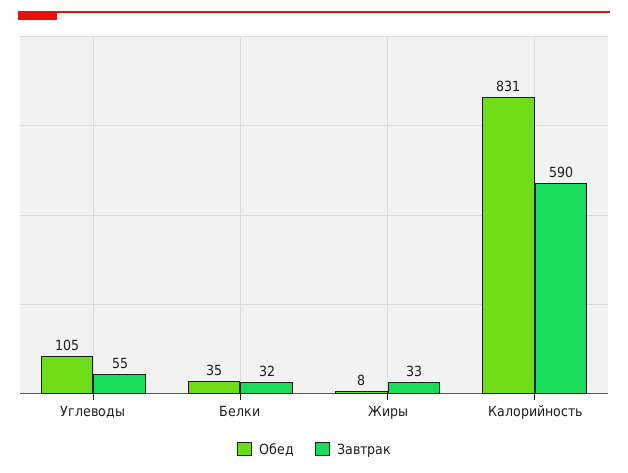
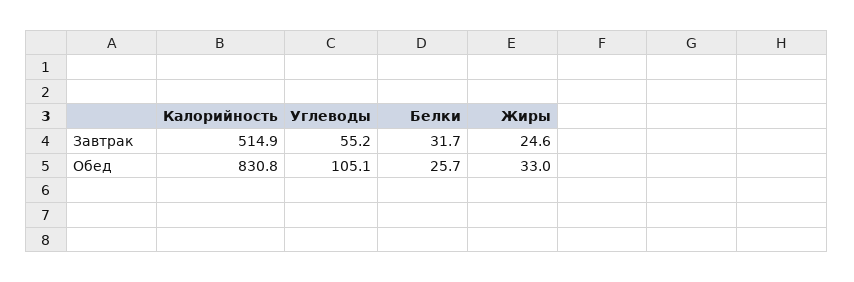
Обед, Белки: 35 -> 25.7
Обед, Жиры: 8 -> 33
Завтрак, Жиры: 33 -> 24.6
Завтрак, Калорийность: 590 -> 514.9

